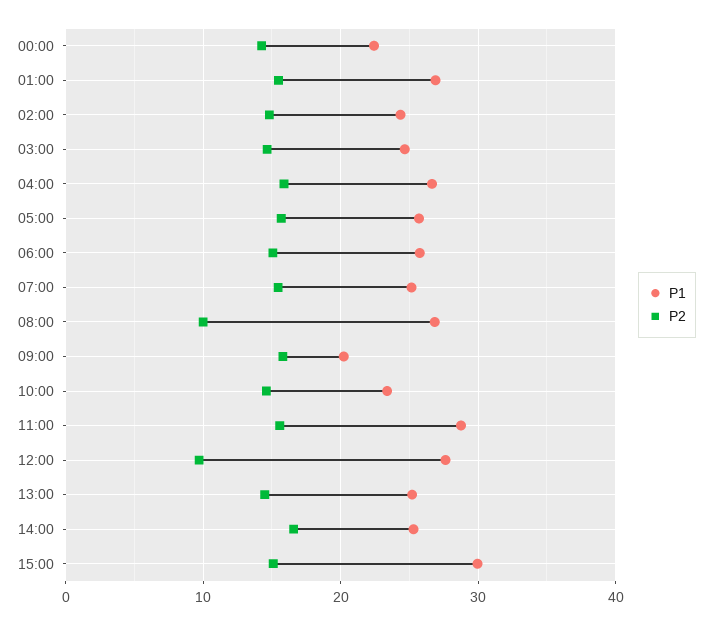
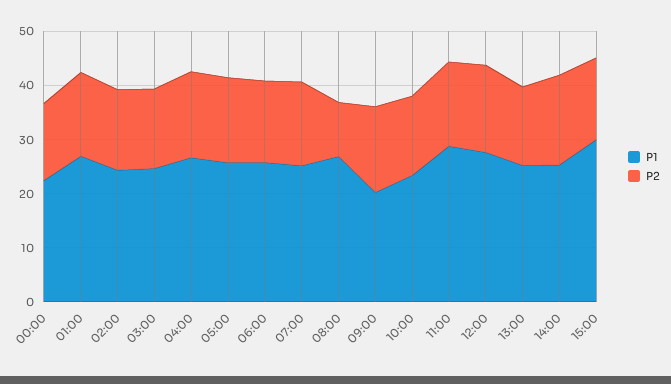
P2, 12:00: 10 -> 16

